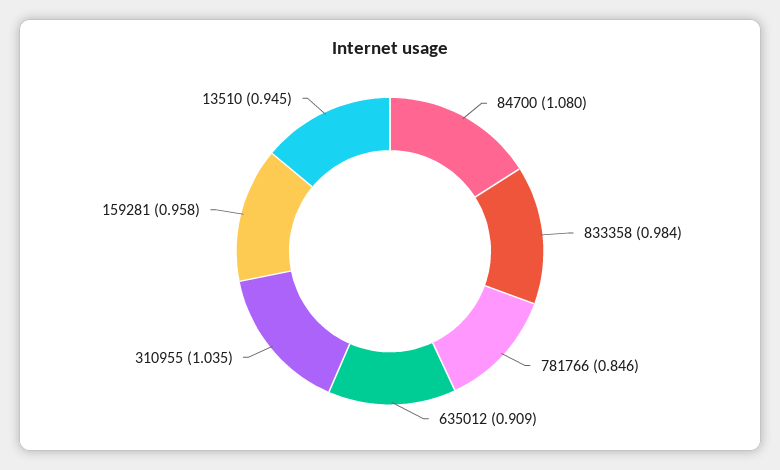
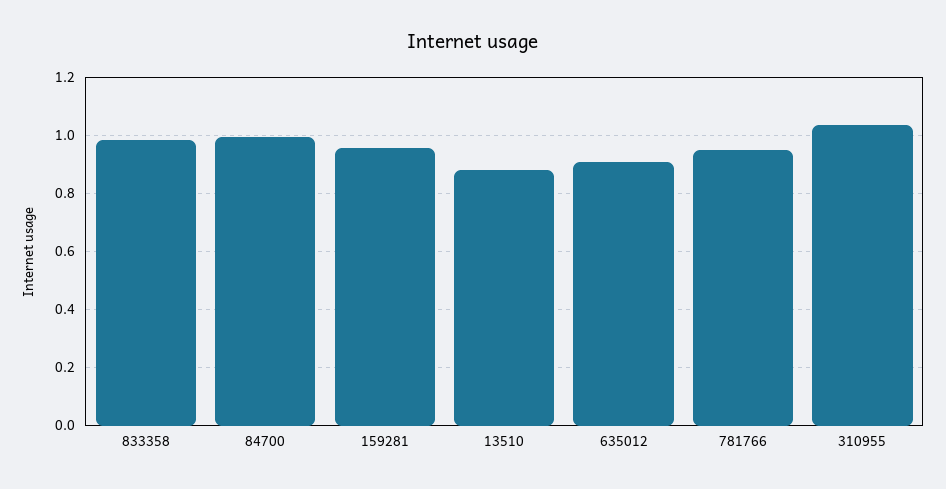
84700: 1.08 -> 1
781766: 0.846 -> 0.95
13510: 0.945 -> 0.875

